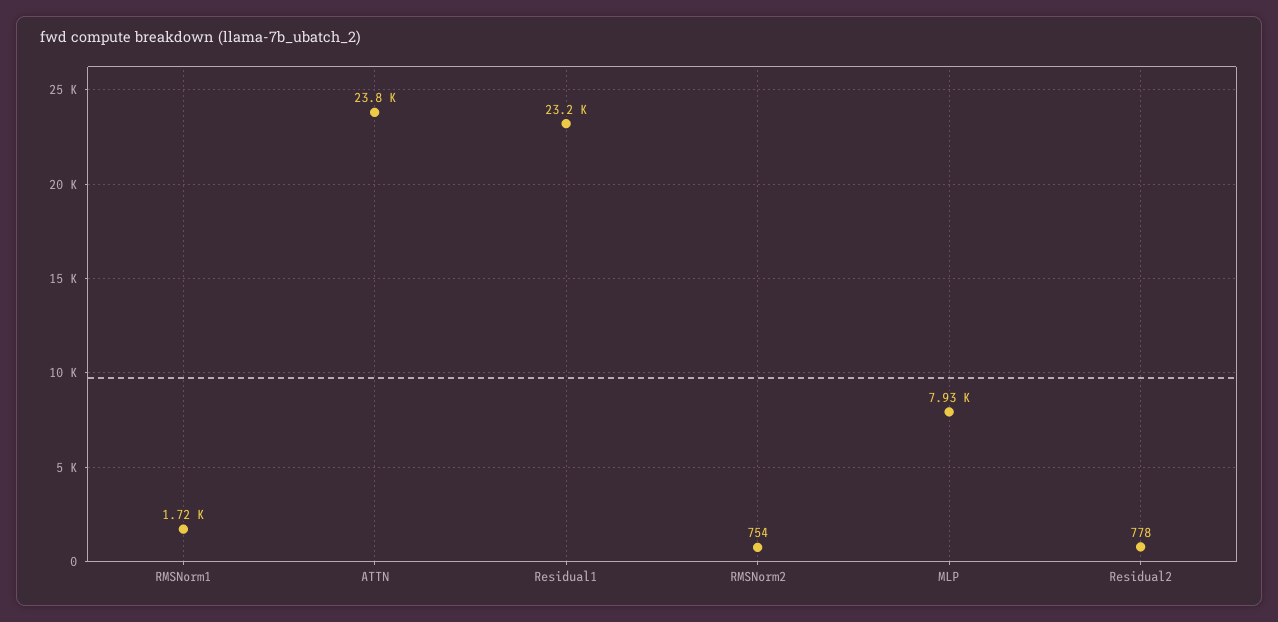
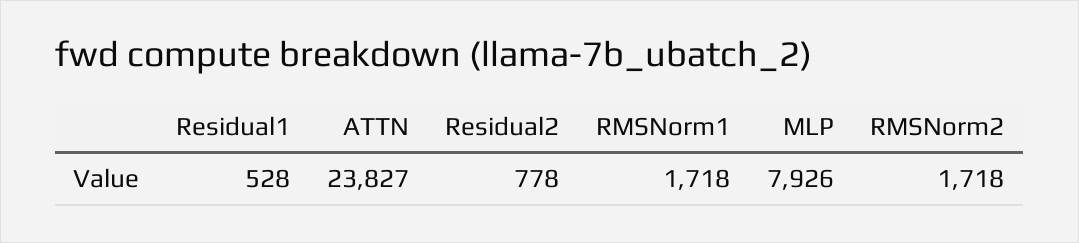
Residual1: 23200 -> 528
RMSNorm2: 754 -> 1718

